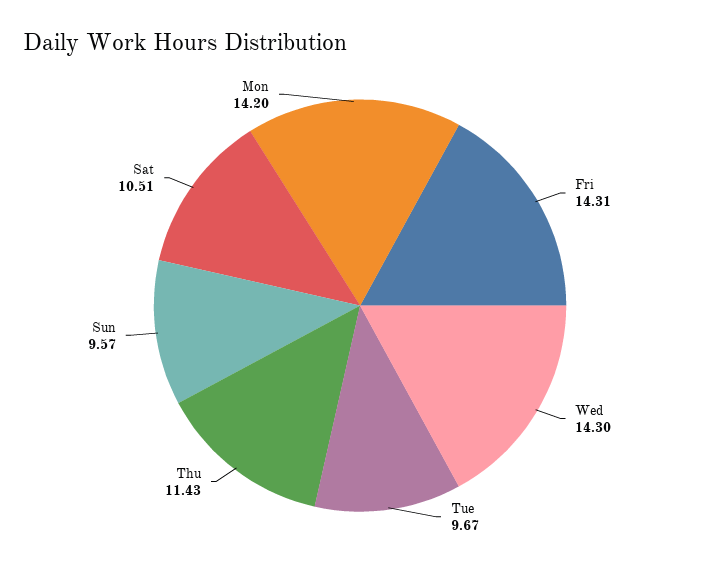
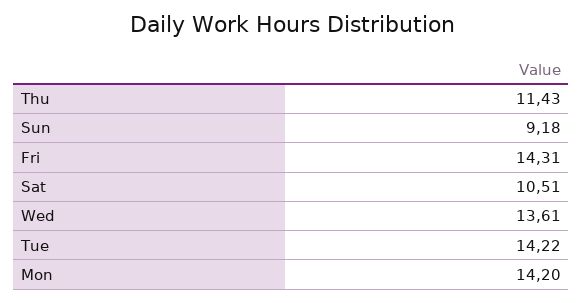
Wed: 14.3 -> 13.61
Tue: 9.67 -> 14.22
Sun: 9.57 -> 9.18

